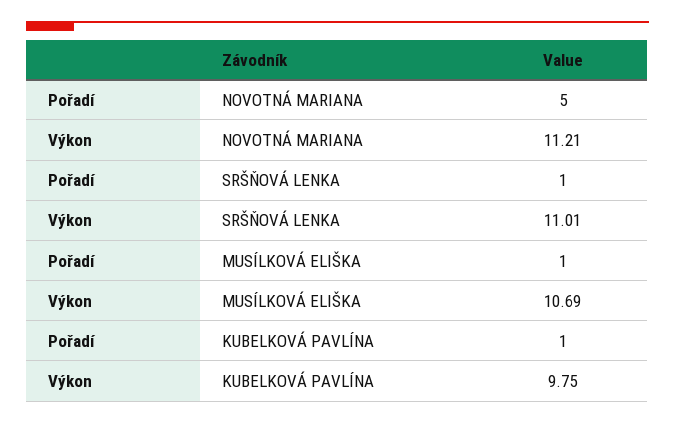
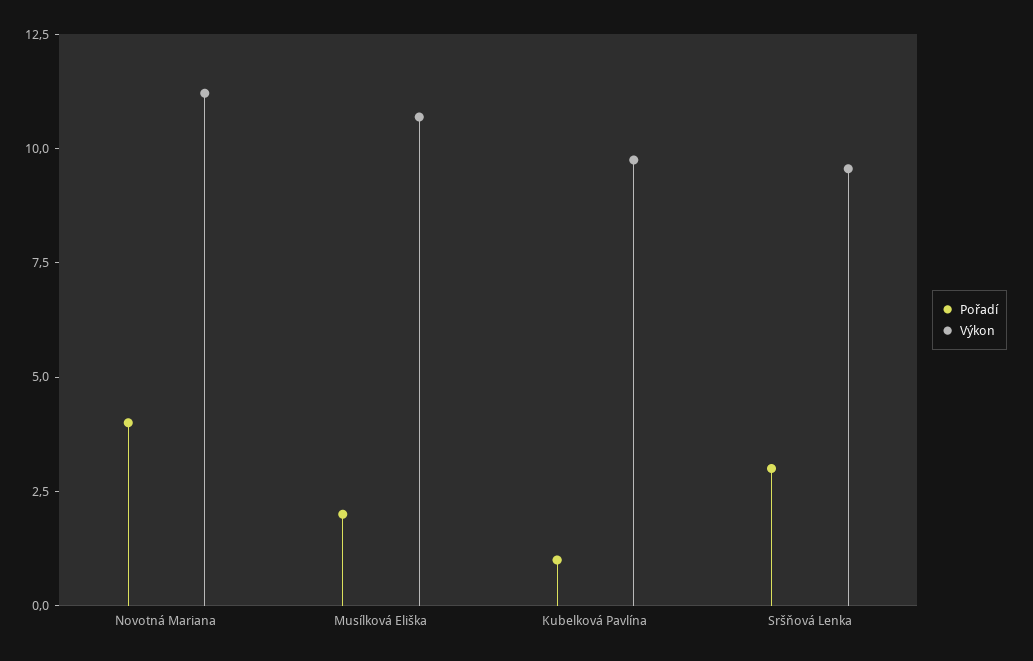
Pořadí, NOVOTNÁ MARIANA: 5 -> 4
Pořadí, SRŠŇOVÁ LENKA: 1 -> 3
Výkon, SRŠŇOVÁ LENKA: 11.01 -> 9.5
Pořadí, MUSÍLKOVÁ ELIŠKA: 1 -> 2

